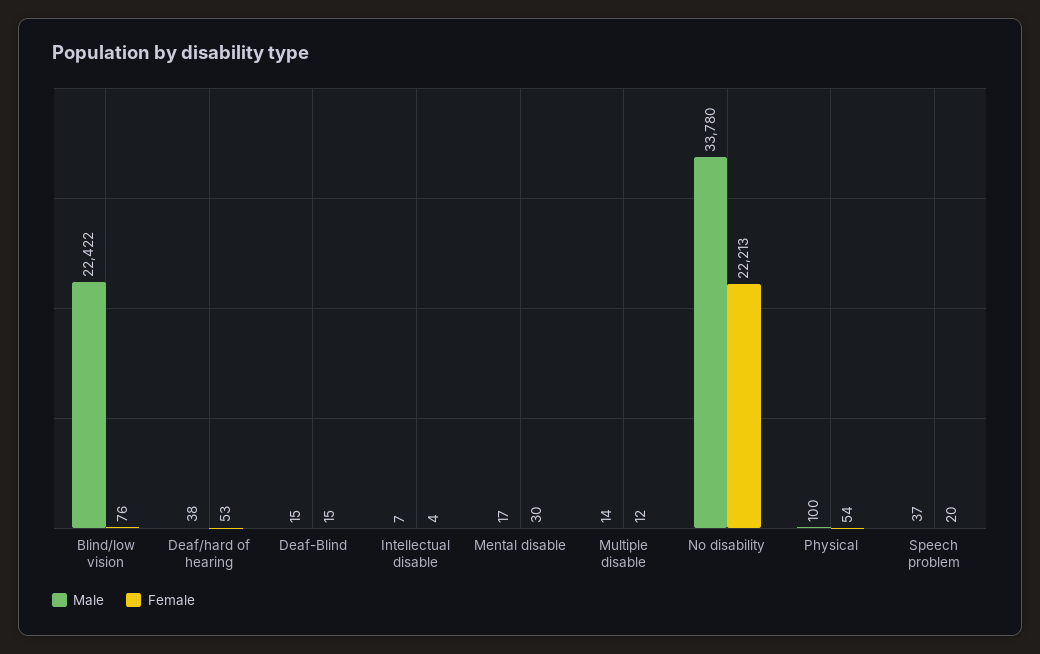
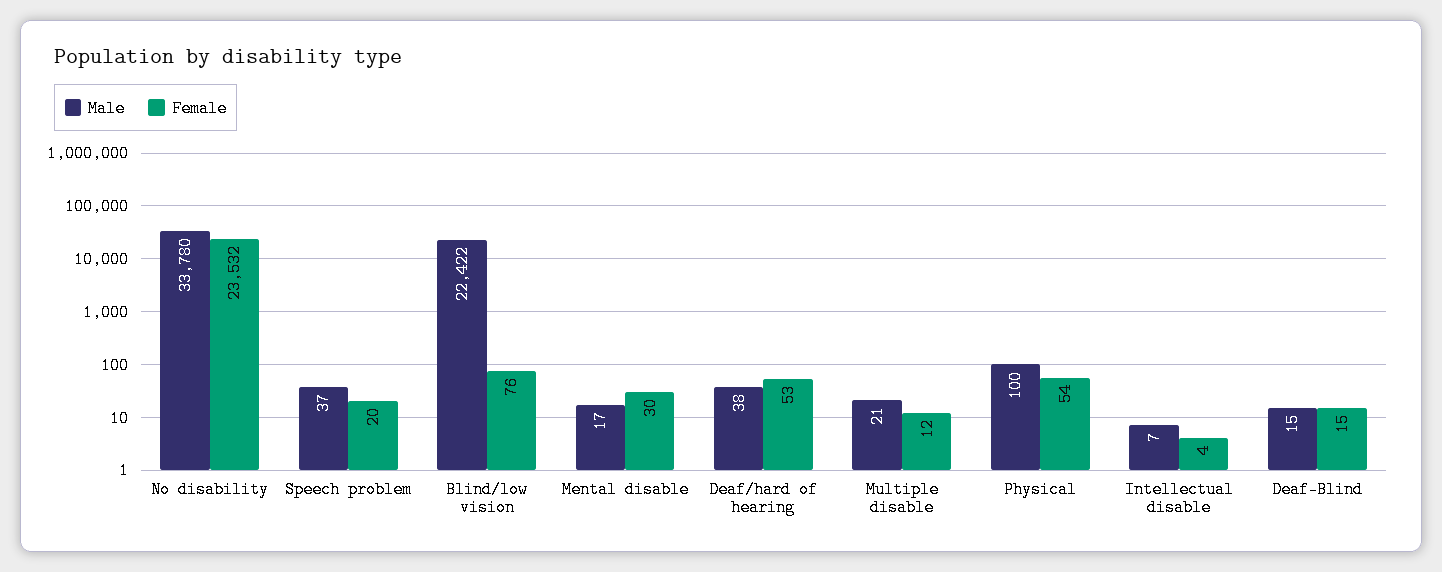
Male, Multiple disable: 14 -> 21
Female, No disability: 22213 -> 23532

